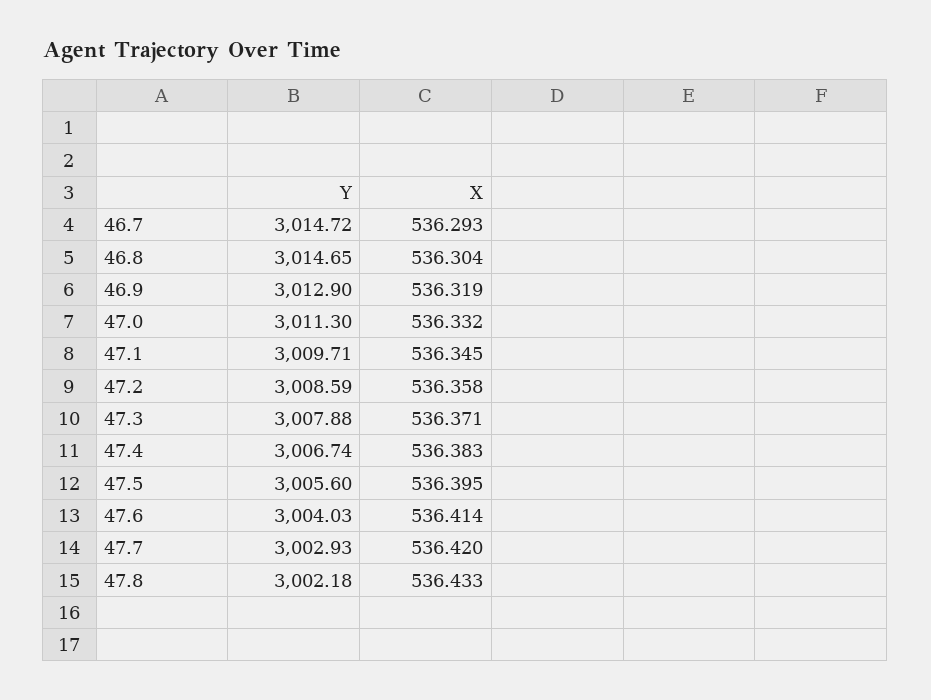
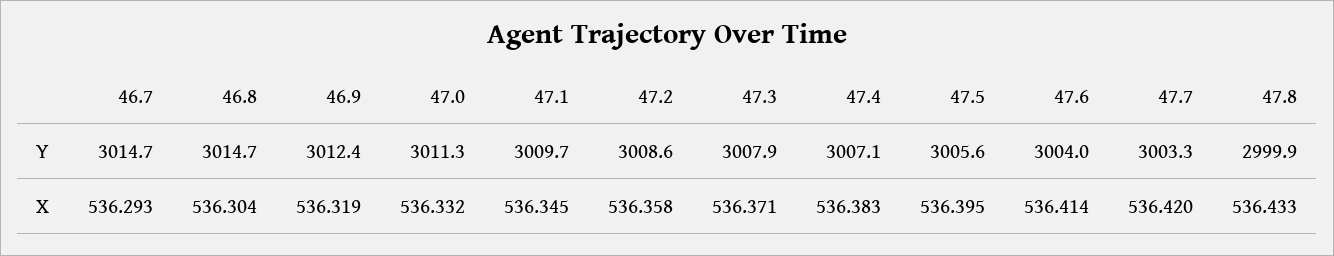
Y, 46.9: 3012.9 -> 3012.4
Y, 47.4: 3006.74 -> 3007.1
Y, 47.7: 3002.93 -> 3003.3
Y, 47.8: 3002.18 -> 2999.9

